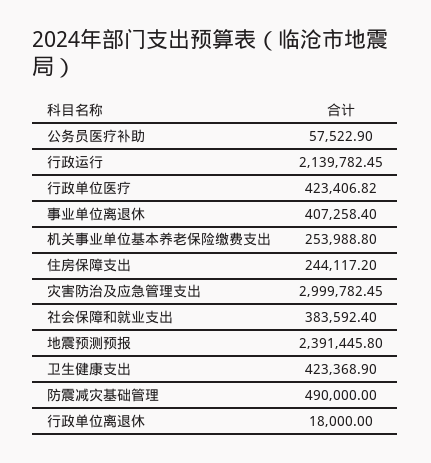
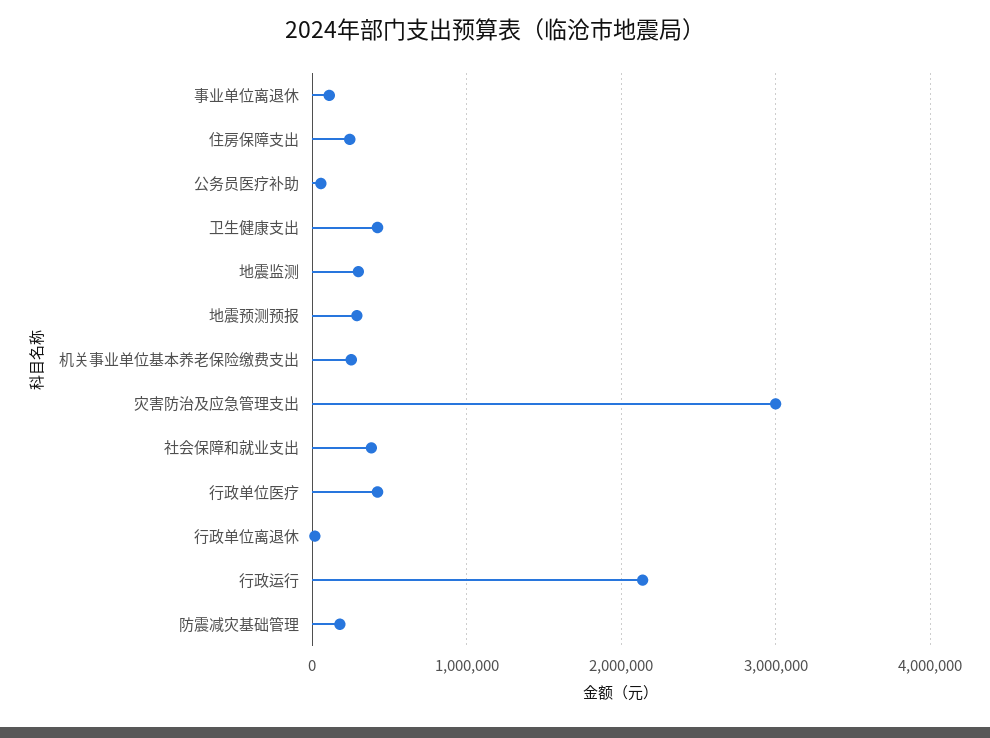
事业单位离退休: 407258.4 -> 100000
地震预测预报: 2391445.8 -> 300000
防震减灾基础管理: 490000 -> 200000
地震监测: none -> 300000

